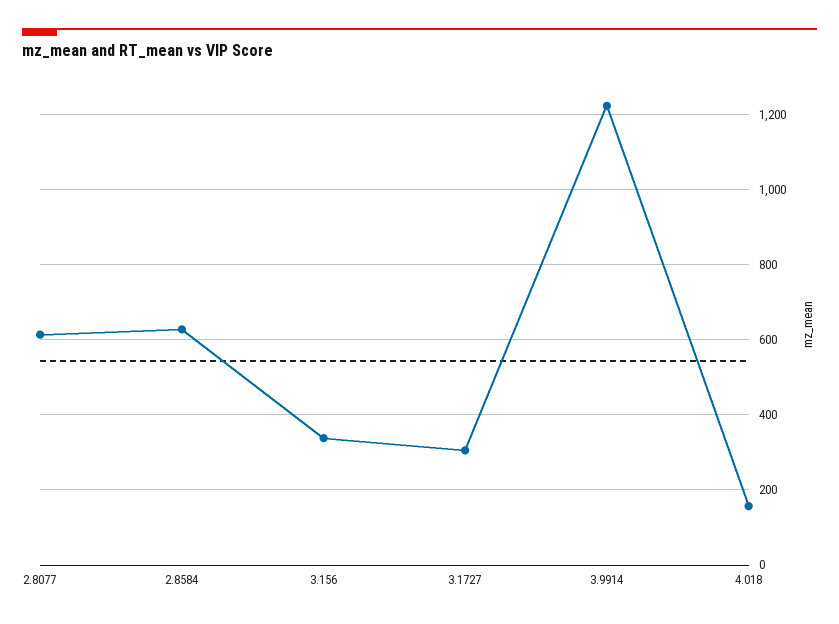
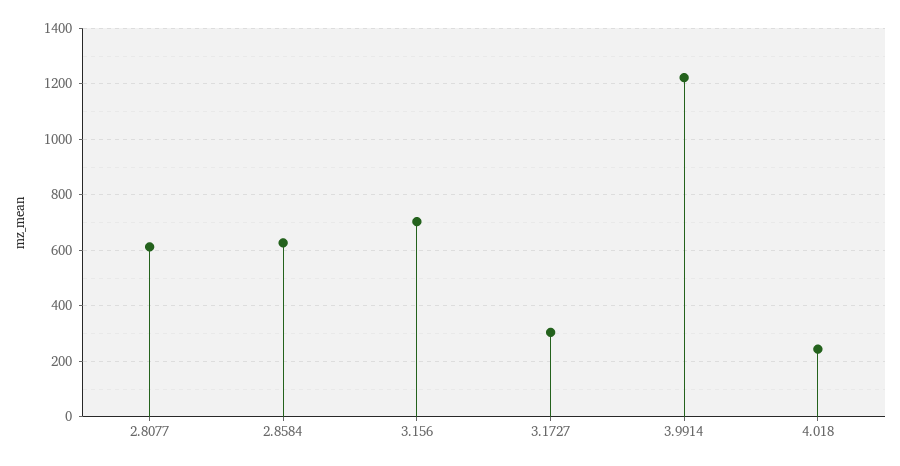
3.156: 340 -> 700
4.018: 160 -> 250

